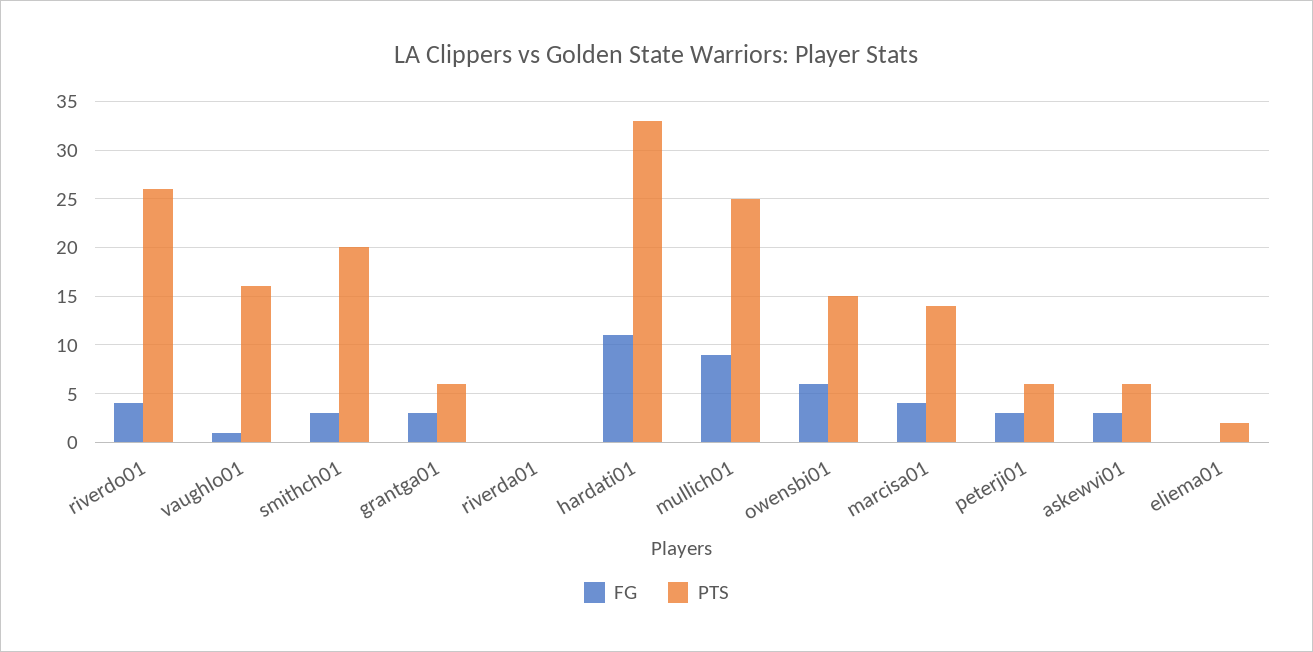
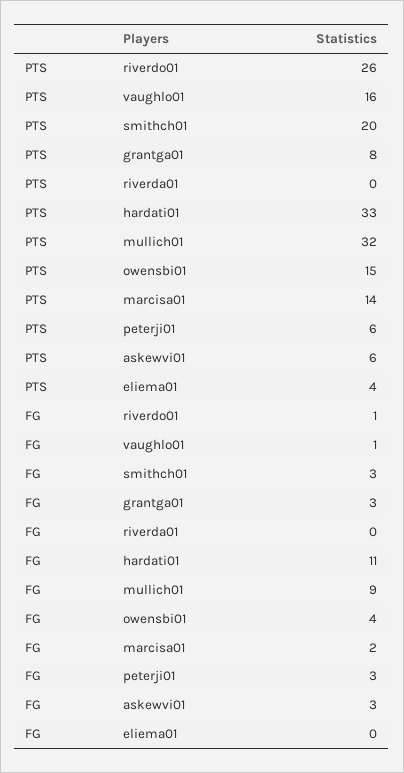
FG, riverdo01: 4 -> 1
PTS, grantga01: 6 -> 8
PTS, mullich01: 25 -> 32
FG, owensbi01: 6 -> 4
FG, marcisa01: 4 -> 2
PTS, eliema01: 2 -> 4

